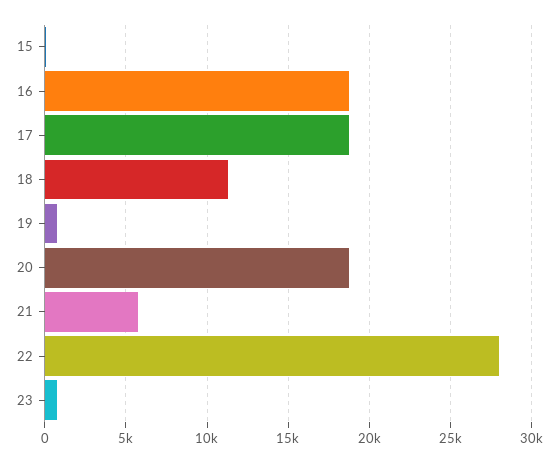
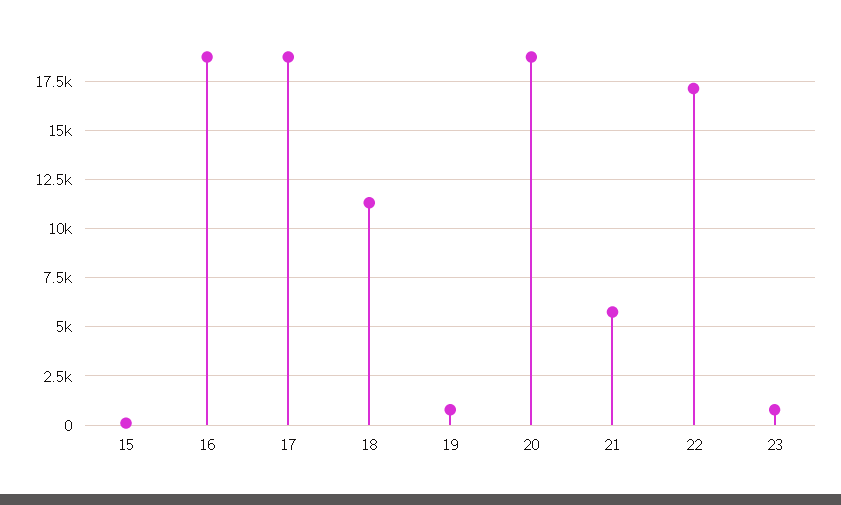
22: 28000 -> 17000

